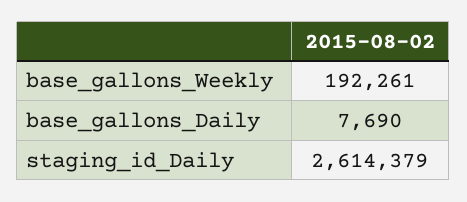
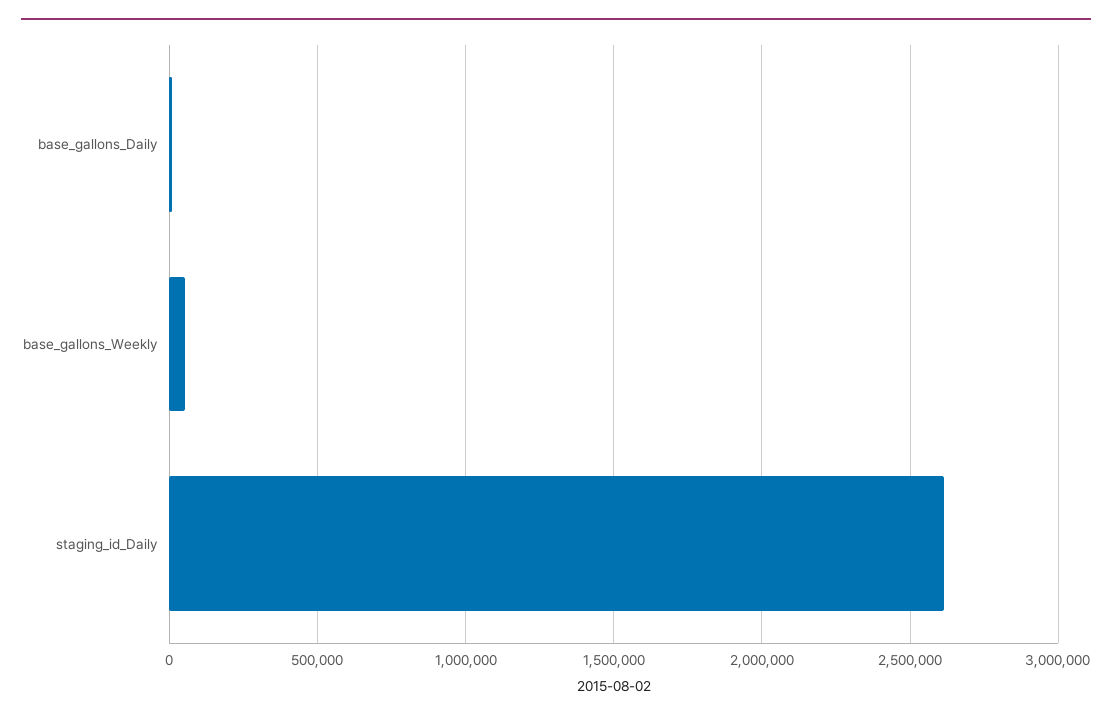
base_gallons_Weekly: 192261 -> 50000

